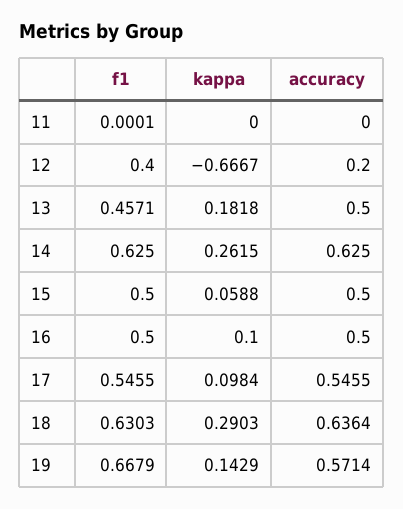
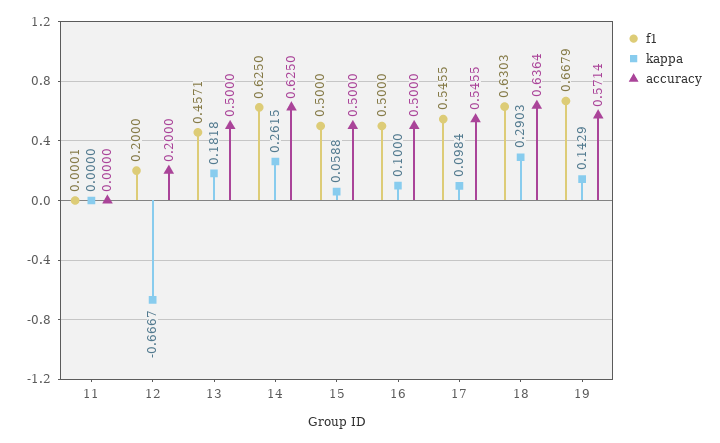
f1, 12: 0.4 -> 0.2

